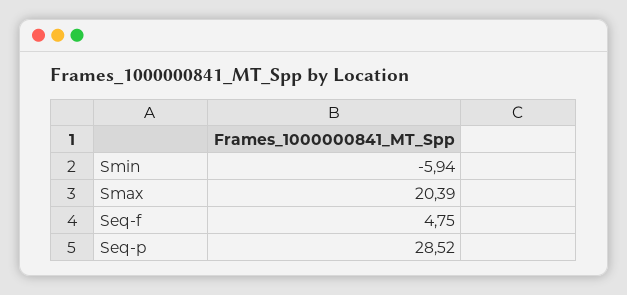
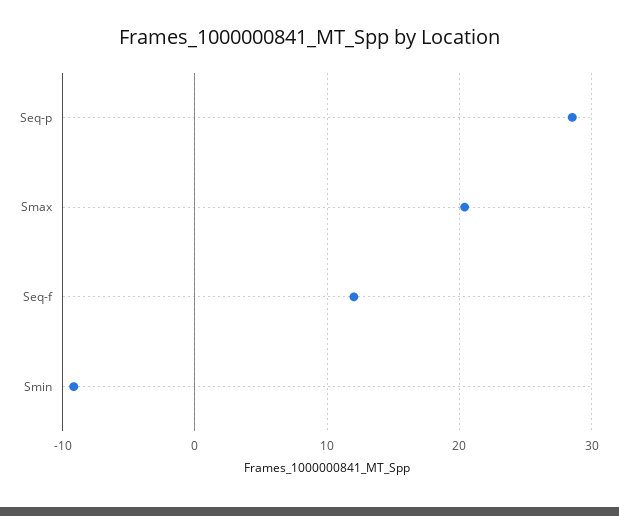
Smin: -5.94 -> -9
Seq-f: 4.75 -> 12

